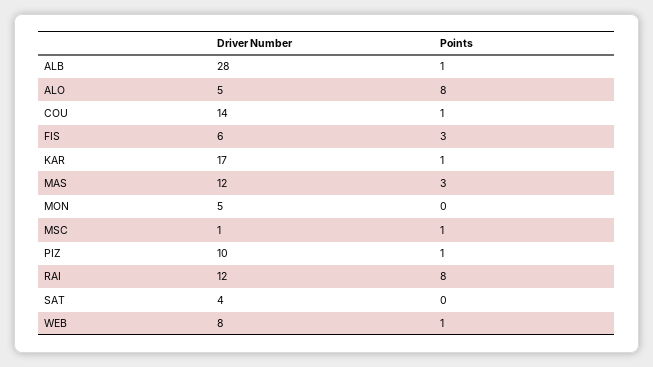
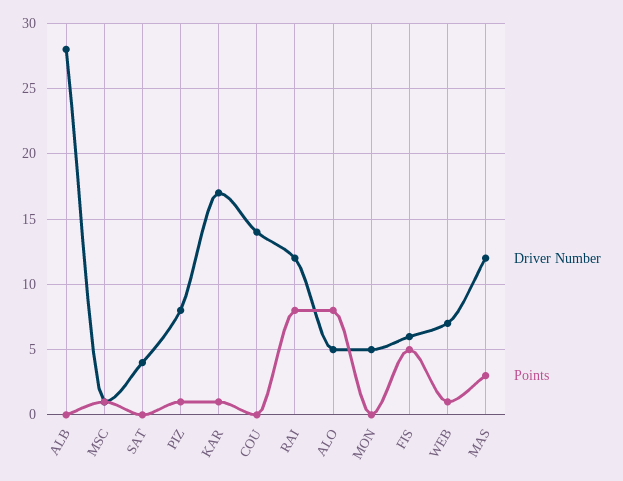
Points, ALB: 1 -> 0
Points, COU: 1 -> 0
Points, FIS: 3 -> 5
Driver Number, PIZ: 10 -> 8
Driver Number, WEB: 8 -> 7

